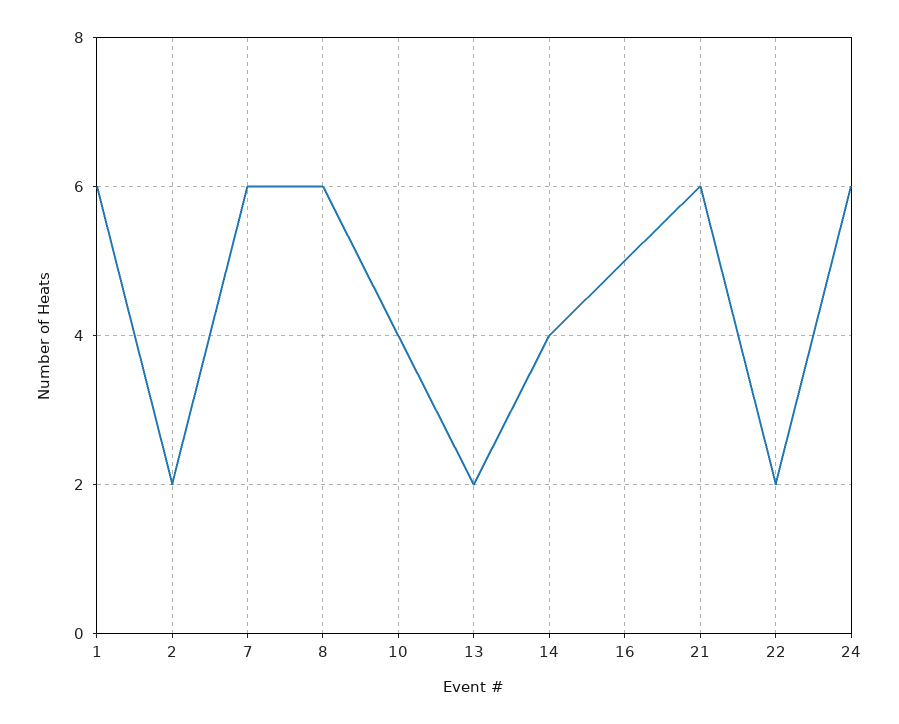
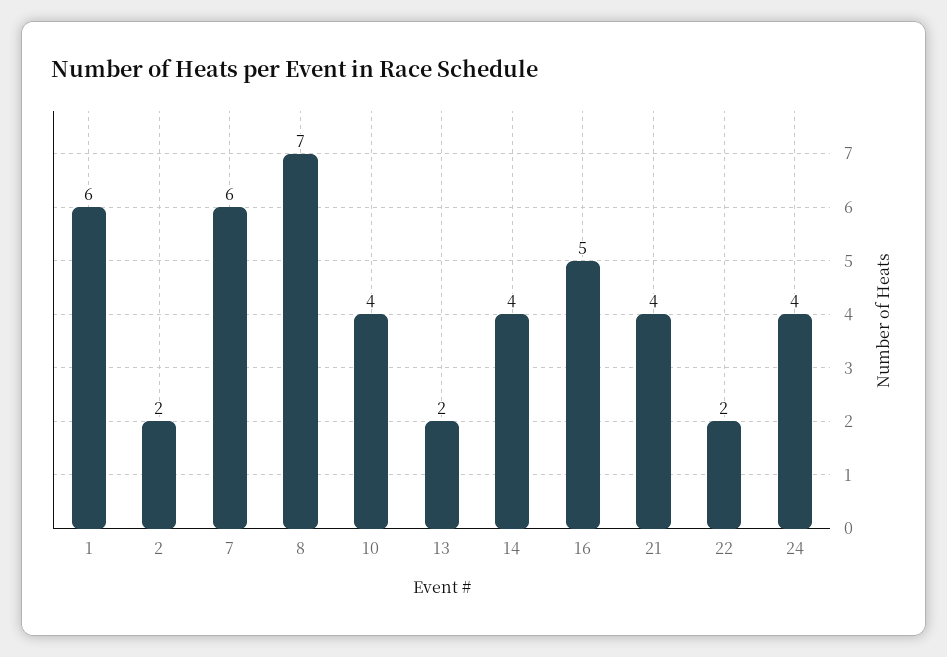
8: 6 -> 7
21: 6 -> 4
24: 6 -> 4

